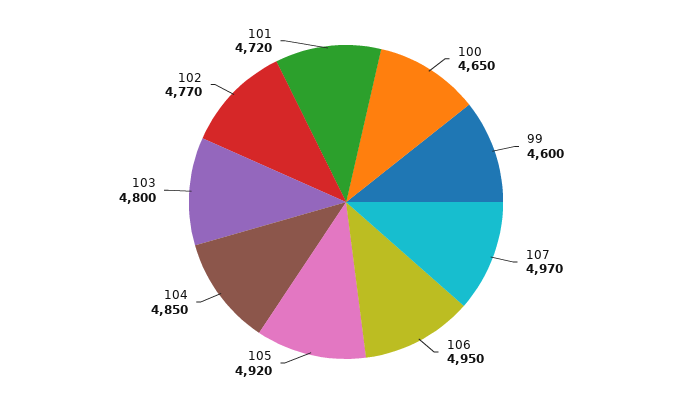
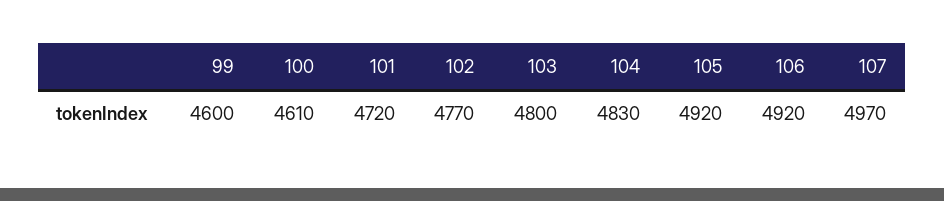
100: 4650 -> 4610
106: 4950 -> 4920
104: 4850 -> 4830

